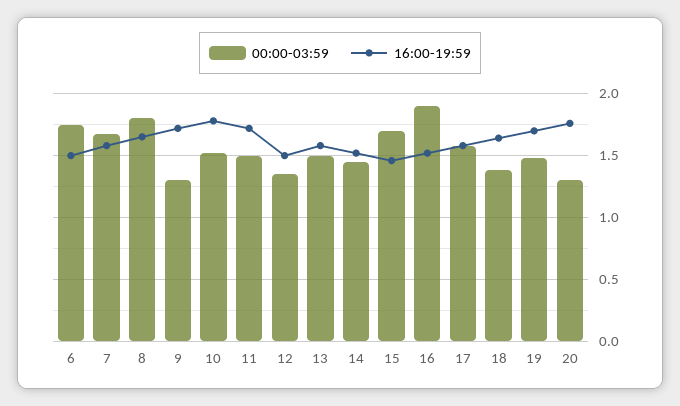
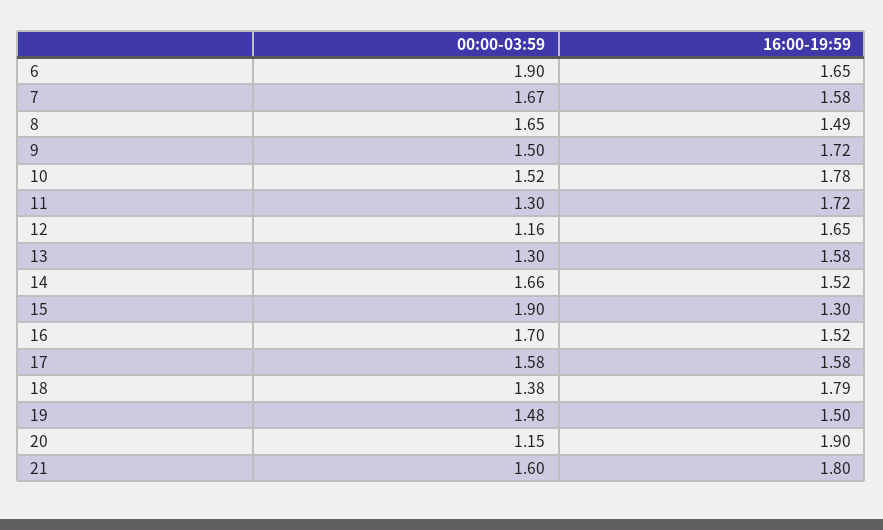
00:00-03:59, 6: 1.75 -> 1.9
16:00-19:59, 6: 1.5 -> 1.65
00:00-03:59, 8: 1.8 -> 1.65
16:00-19:59, 8: 1.65 -> 1.49
00:00-03:59, 9: 1.3 -> 1.5
00:00-03:59, 11: 1.5 -> 1.3
00:00-03:59, 12: 1.35 -> 1.16
16:00-19:59, 12: 1.5 -> 1.65
00:00-03:59, 13: 1.5 -> 1.3
00:00-03:59, 14: 1.45 -> 1.66
00:00-03:59, 15: 1.7 -> 1.9
16:00-19:59, 15: 1.45 -> 1.3
00:00-03:59, 16: 1.9 -> 1.7
16:00-19:59, 18: 1.65 -> 1.79
16:00-19:59, 19: 1.7 -> 1.5
00:00-03:59, 20: 1.3 -> 1.15
16:00-19:59, 20: 1.75 -> 1.9
00:00-03:59, 21: none -> 1.6
16:00-19:59, 21: none -> 1.8

